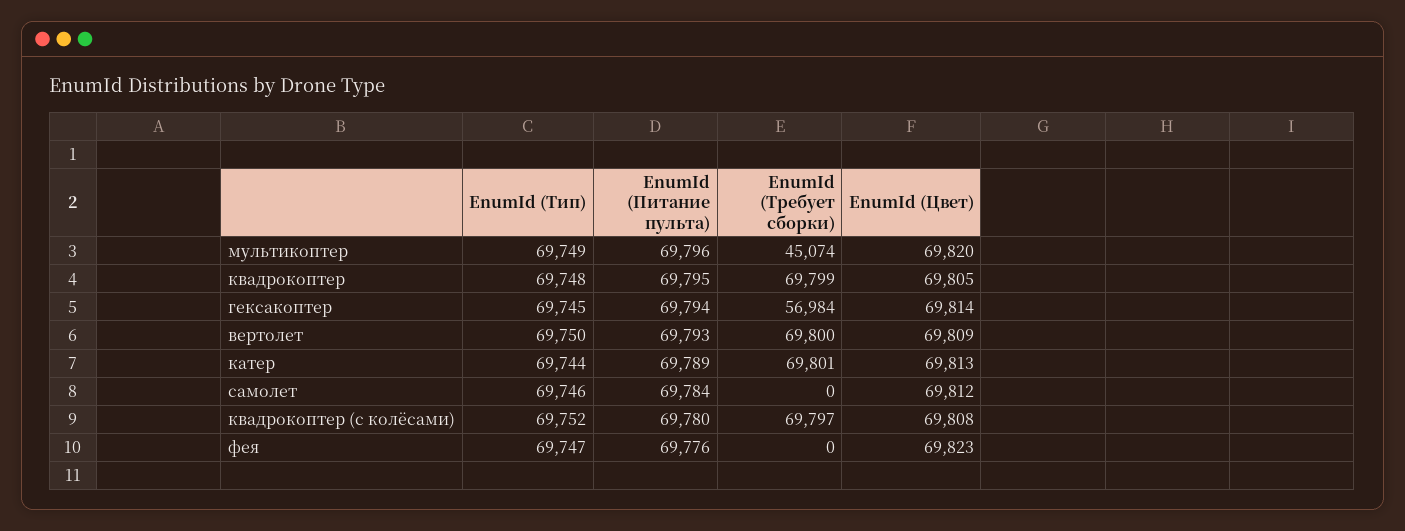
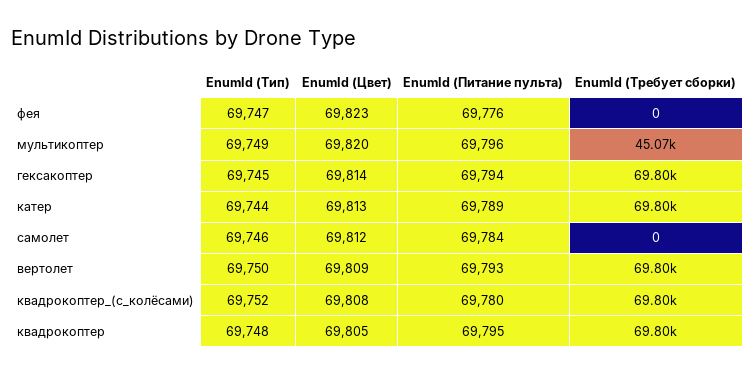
EnumId (Требует сборки), гексакоптер: 56984 -> 69800

